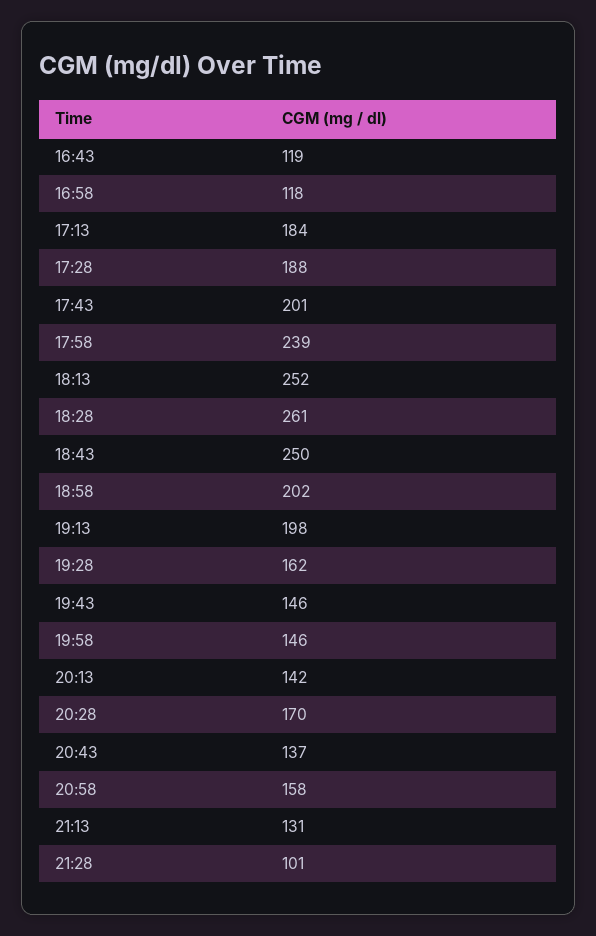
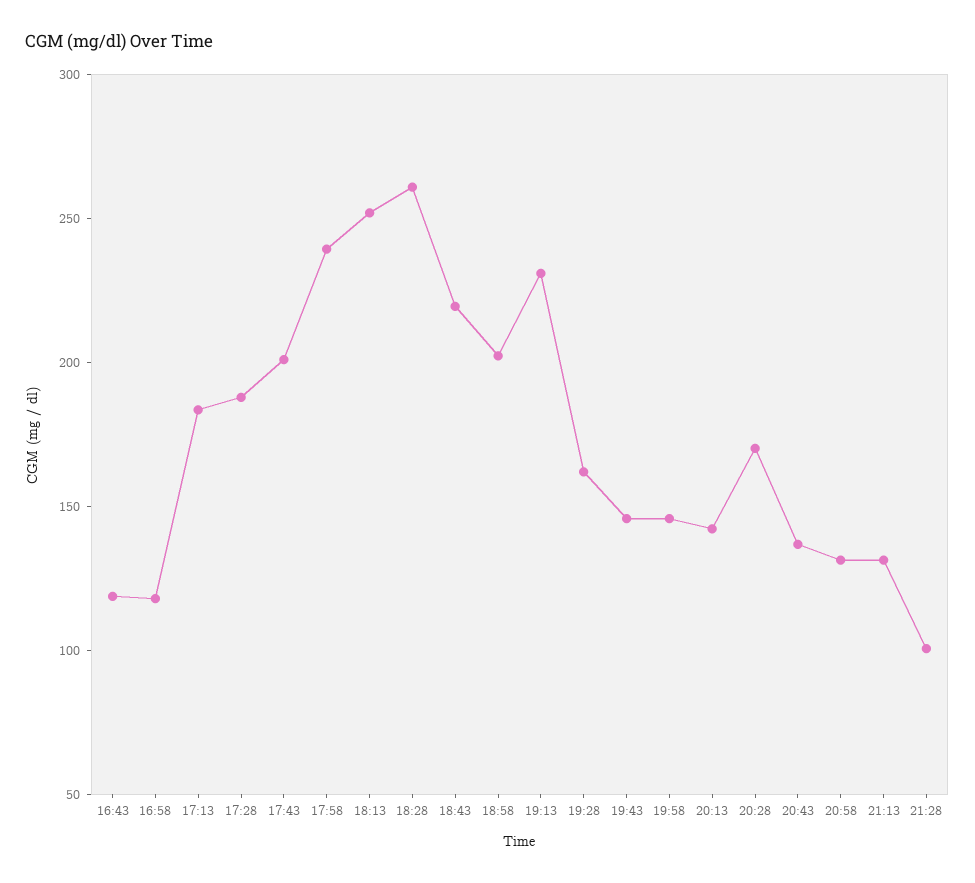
18:43: 250 -> 220
19:13: 198 -> 230
20:58: 158 -> 130

